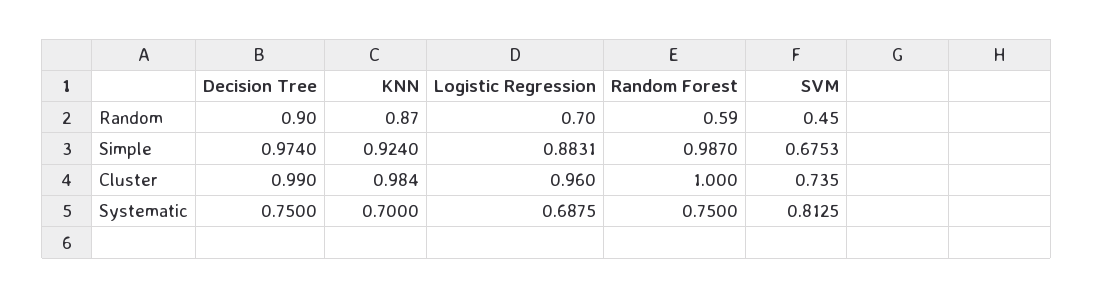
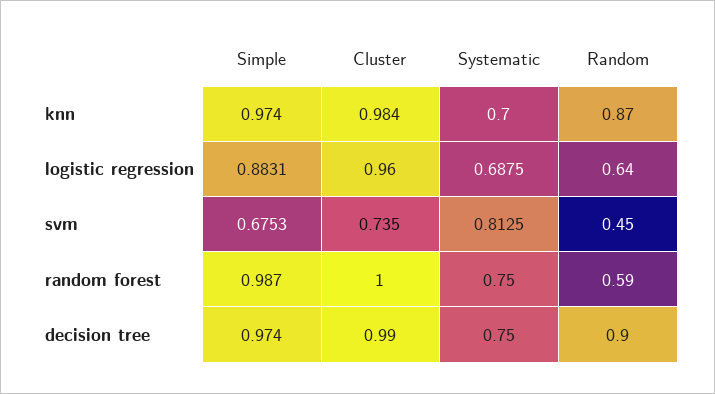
Logistic Regression, Random: 0.7 -> 0.64
KNN, Simple: 0.924 -> 0.974

